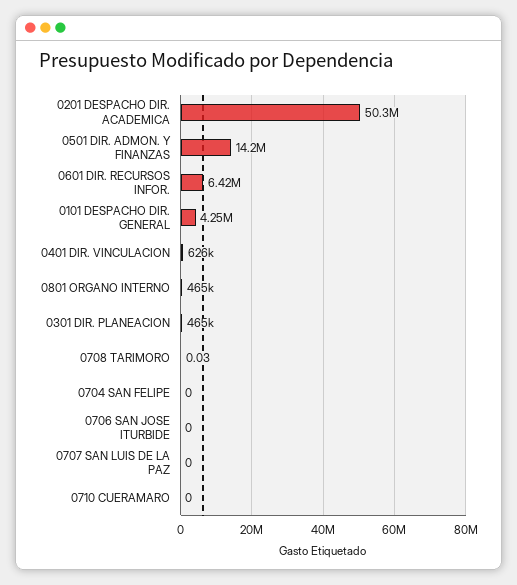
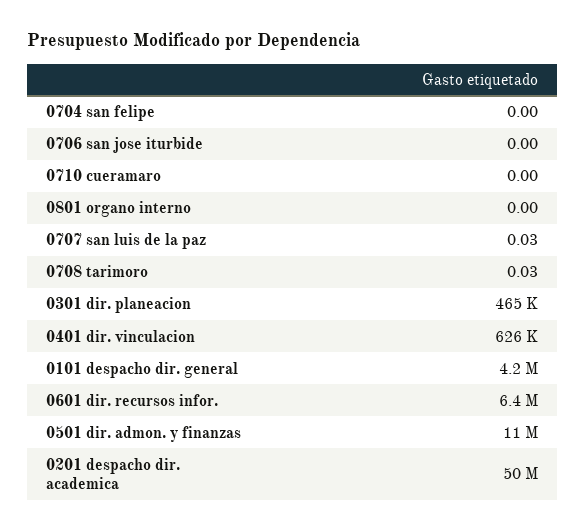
0501 DIR. ADMON. Y FINANZAS: 14200000 -> 11000000
0801 ORGANO INTERNO: 465000 -> 0
0707 SAN LUIS DE LA PAZ: 0 -> 0.03

